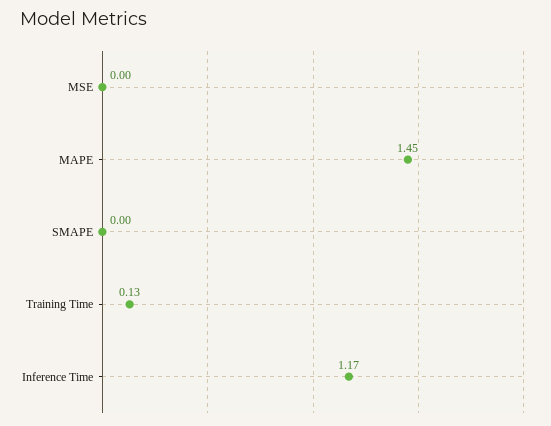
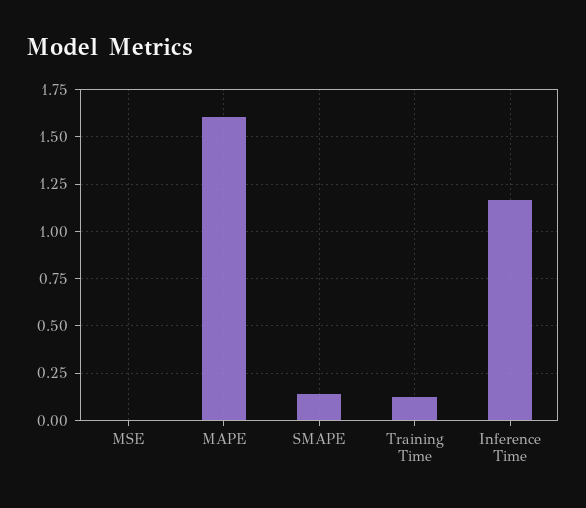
MAPE: 1.45 -> 1.6
SMAPE: 0 -> 0.15

